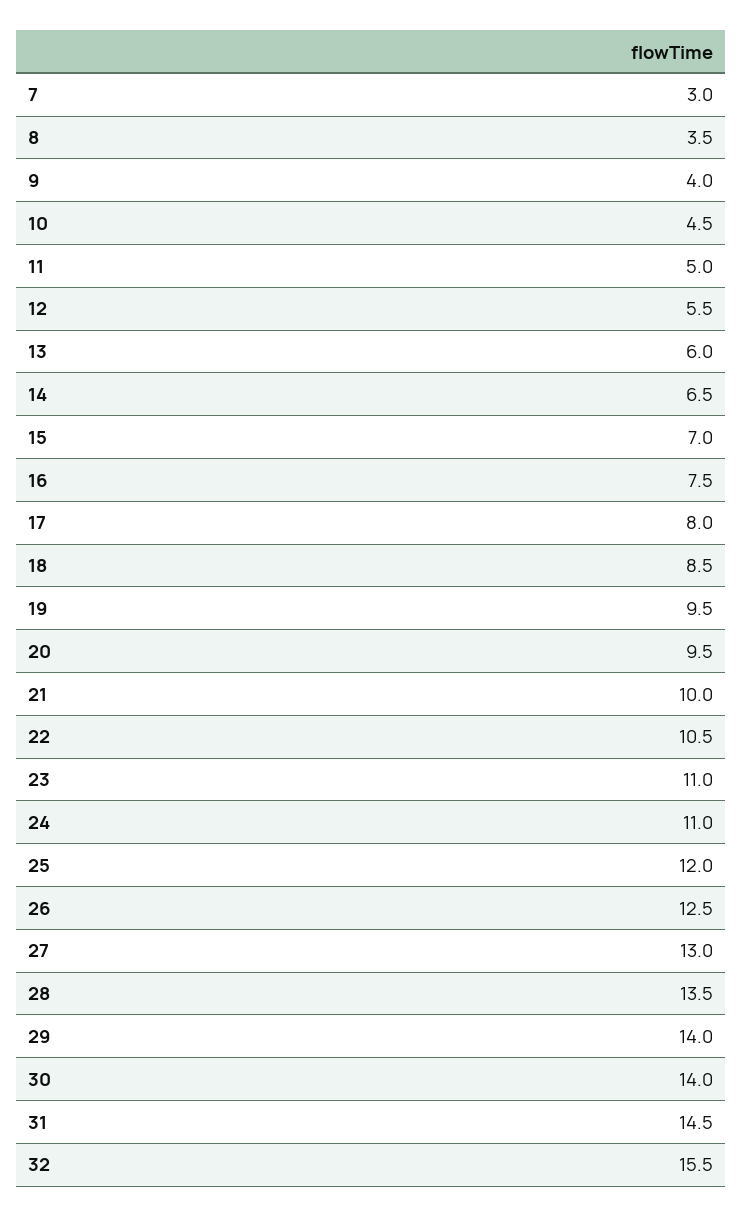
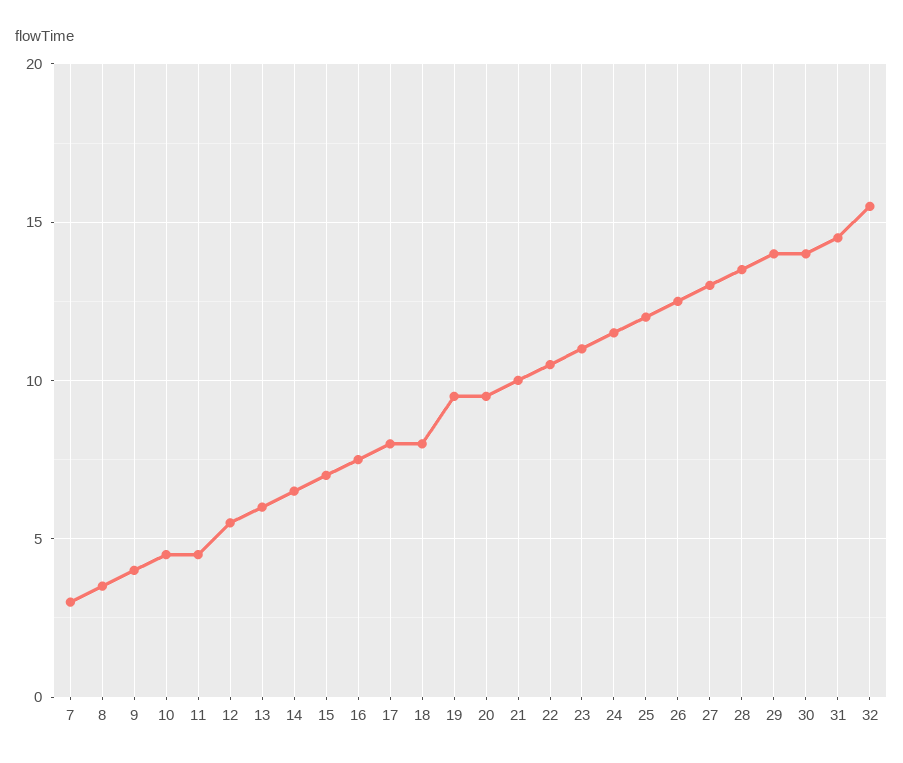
11: 5 -> 4.5
18: 8.5 -> 8
24: 11 -> 11.5

